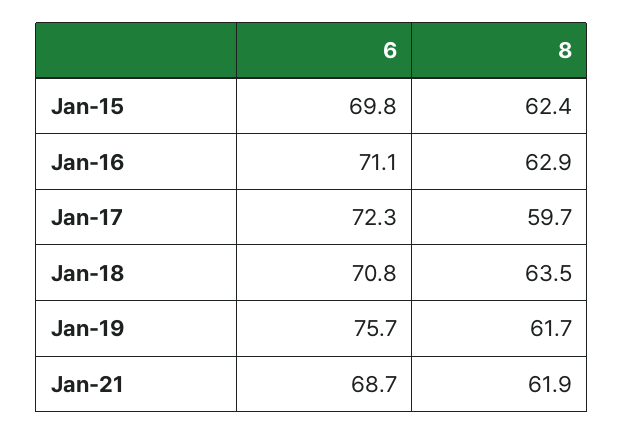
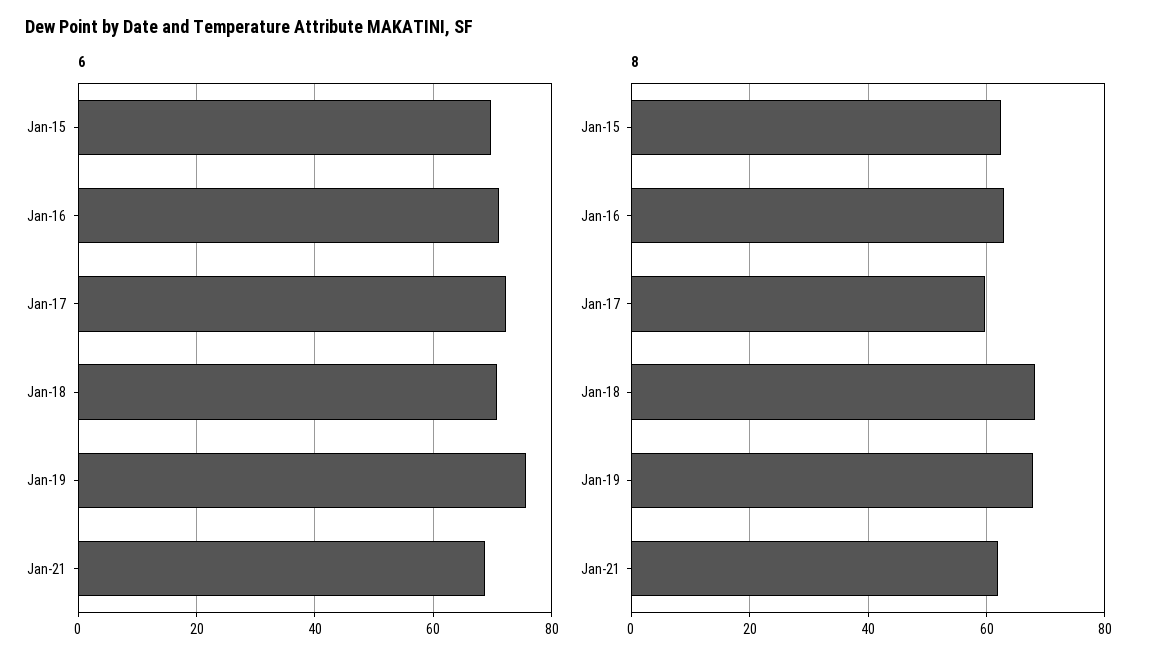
8, Jan-18: 63.5 -> 68
8, Jan-19: 61.7 -> 68

